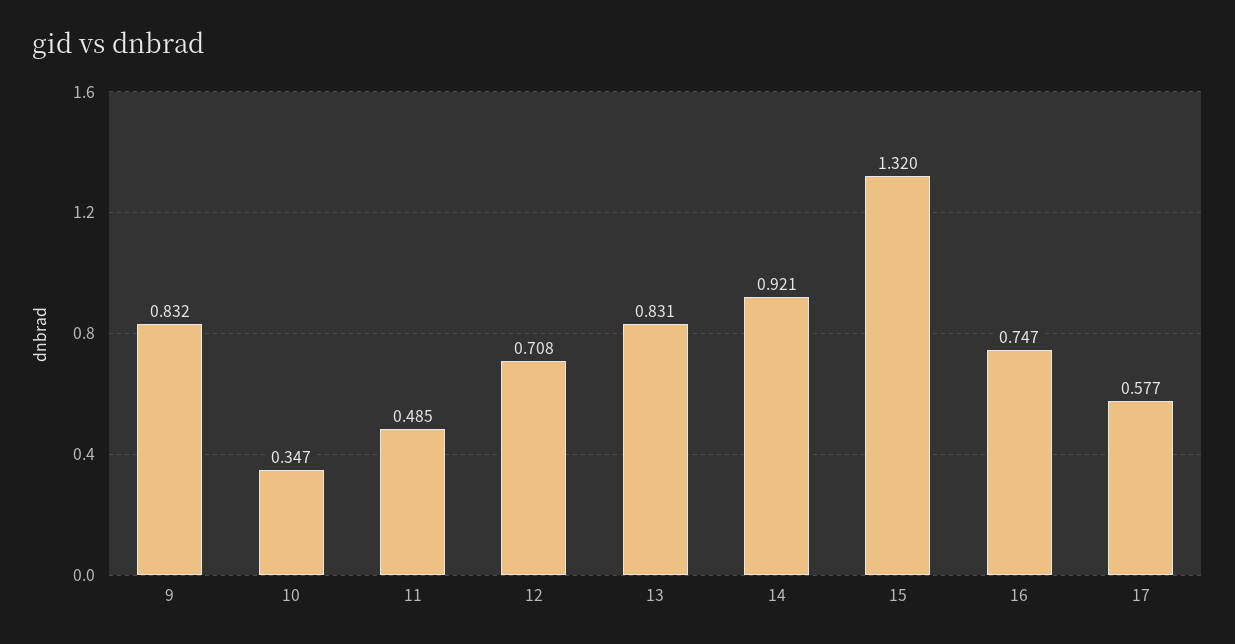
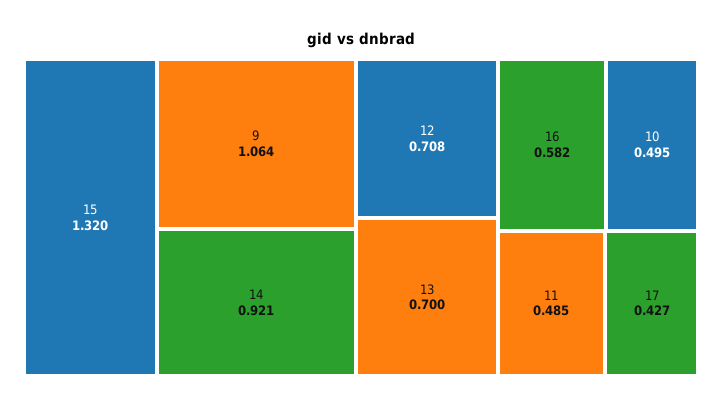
9: 0.832 -> 1.064
10: 0.347 -> 0.495
13: 0.831 -> 0.7
16: 0.747 -> 0.582
17: 0.577 -> 0.427

